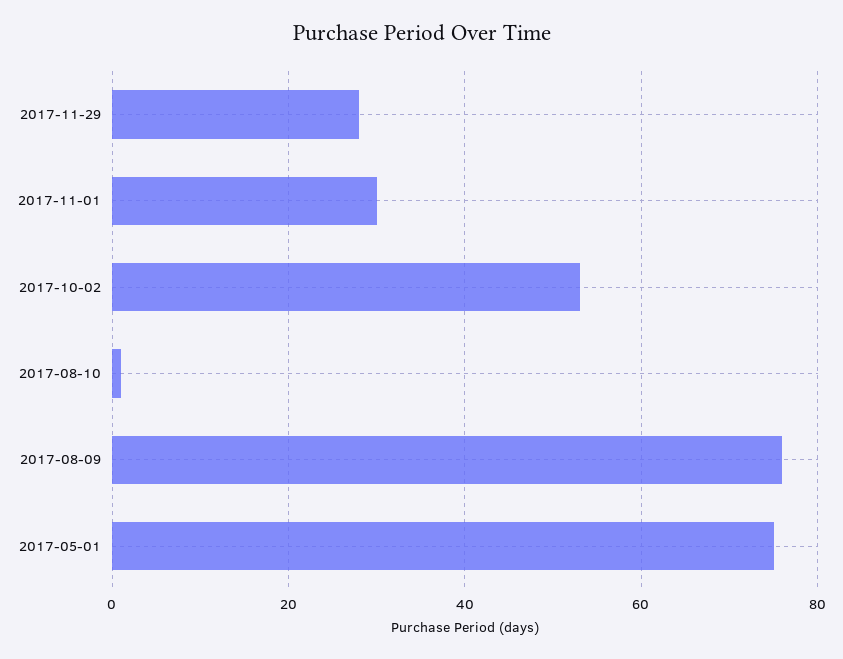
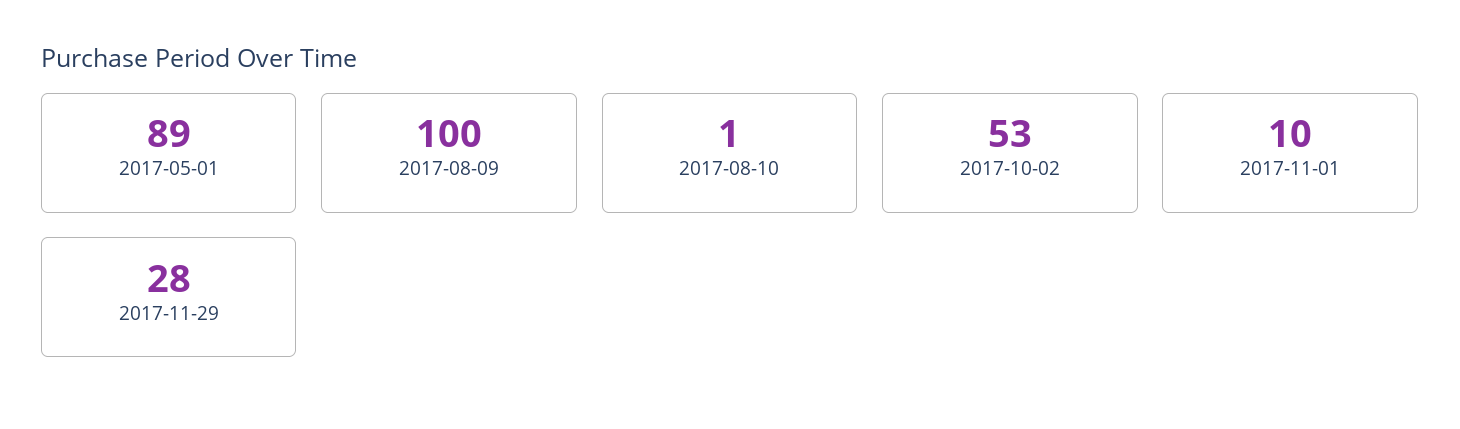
2017-11-01: 30 -> 10
2017-08-09: 75 -> 100
2017-05-01: 75 -> 89

